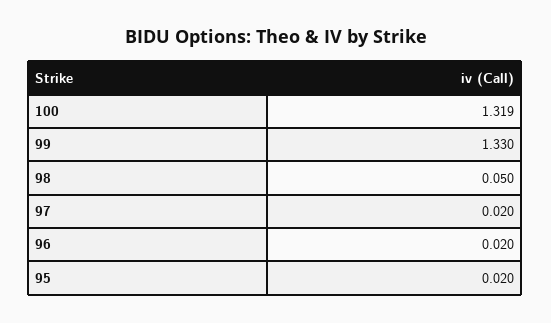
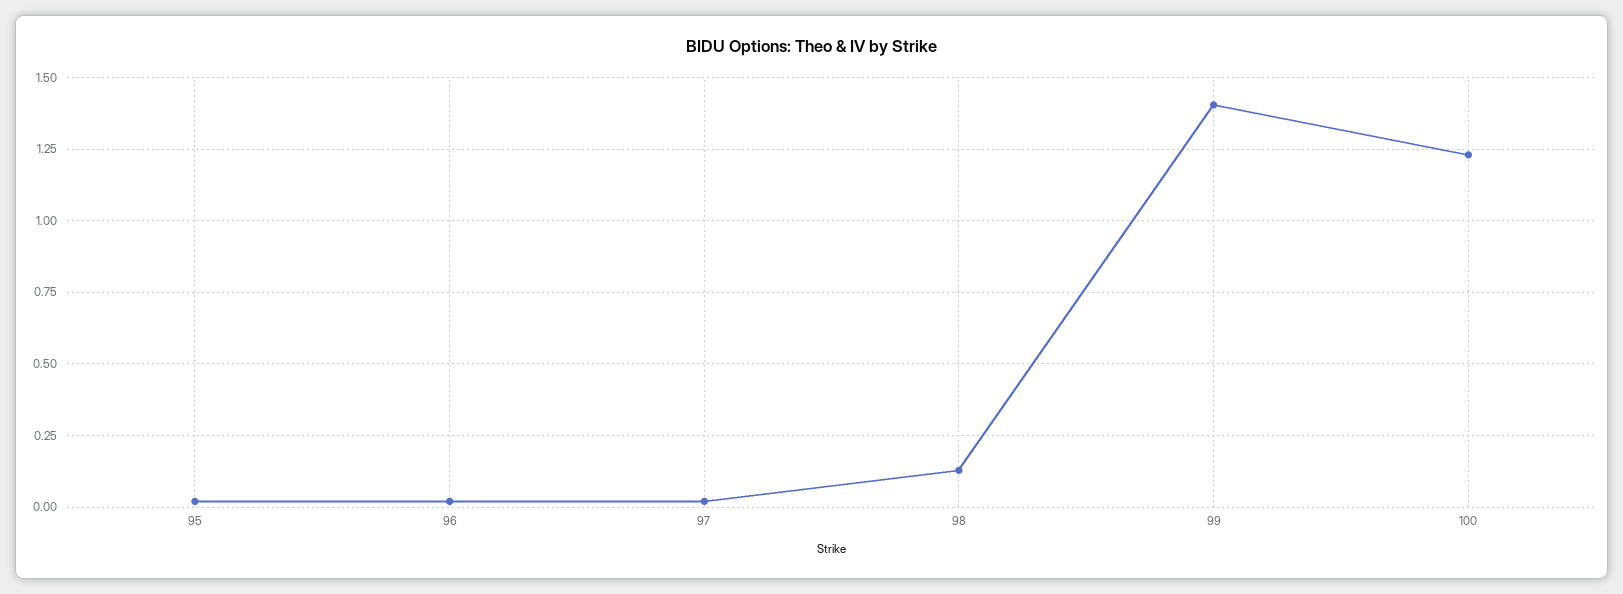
100: 1.319 -> 1.225
99: 1.33 -> 1.4
98: 0.05 -> 0.125

